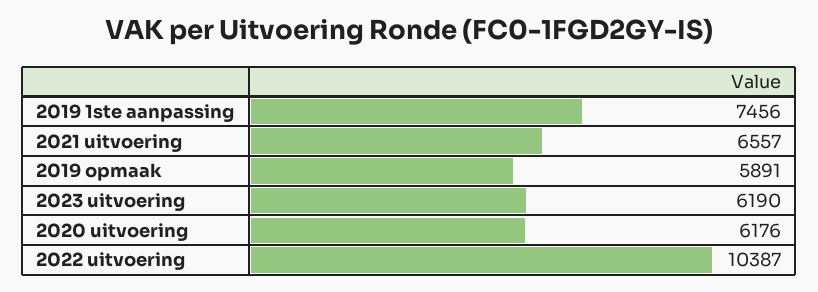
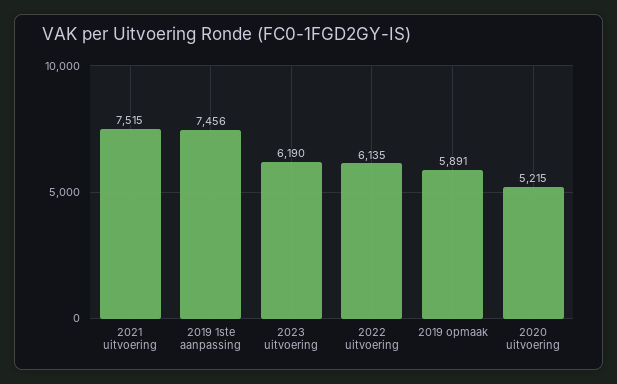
2021 uitvoering: 6557 -> 7515
2020 uitvoering: 6176 -> 5215
2022 uitvoering: 10387 -> 6135

